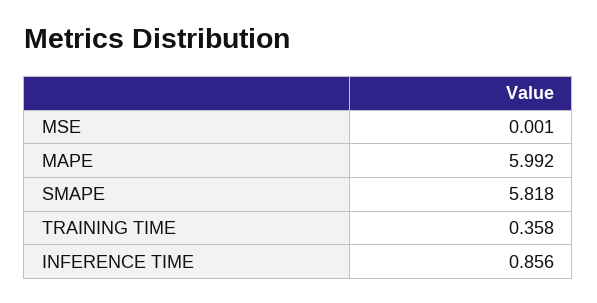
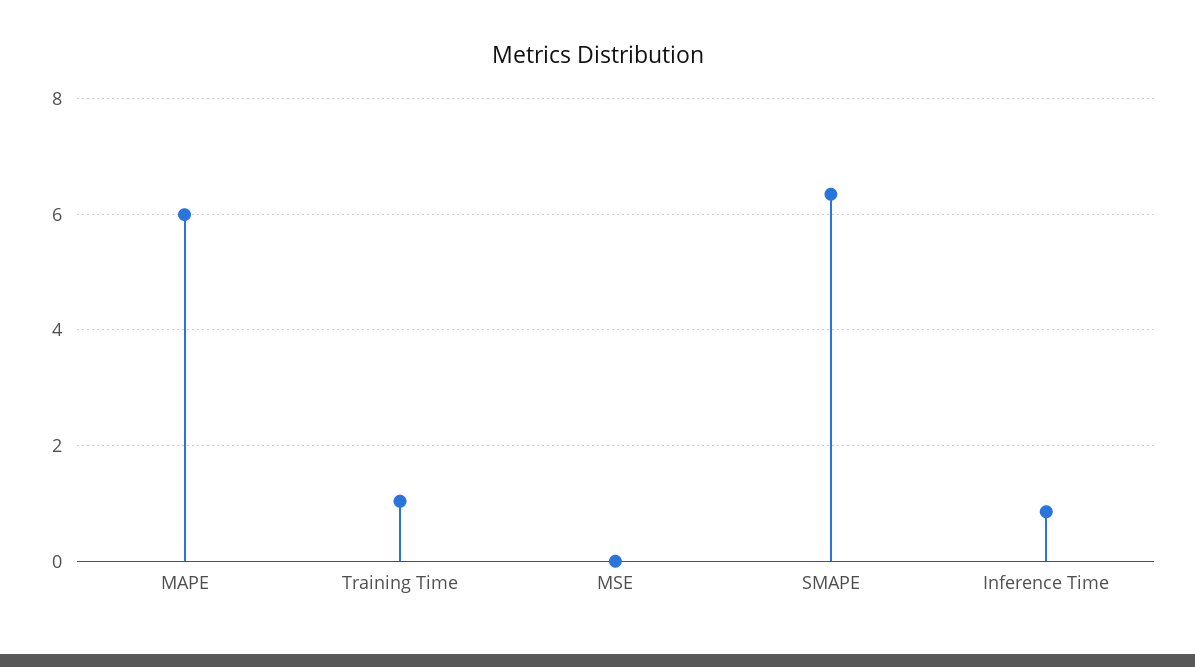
SMAPE: 5.818 -> 6.4
TRAINING TIME: 0.358 -> 1

